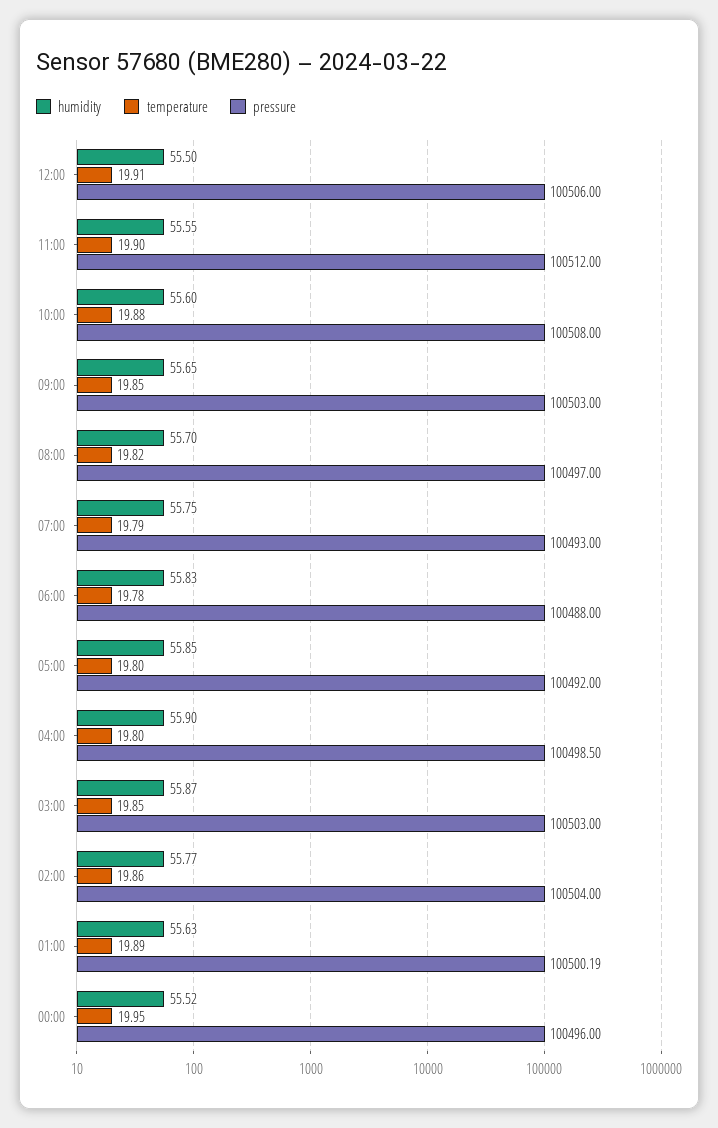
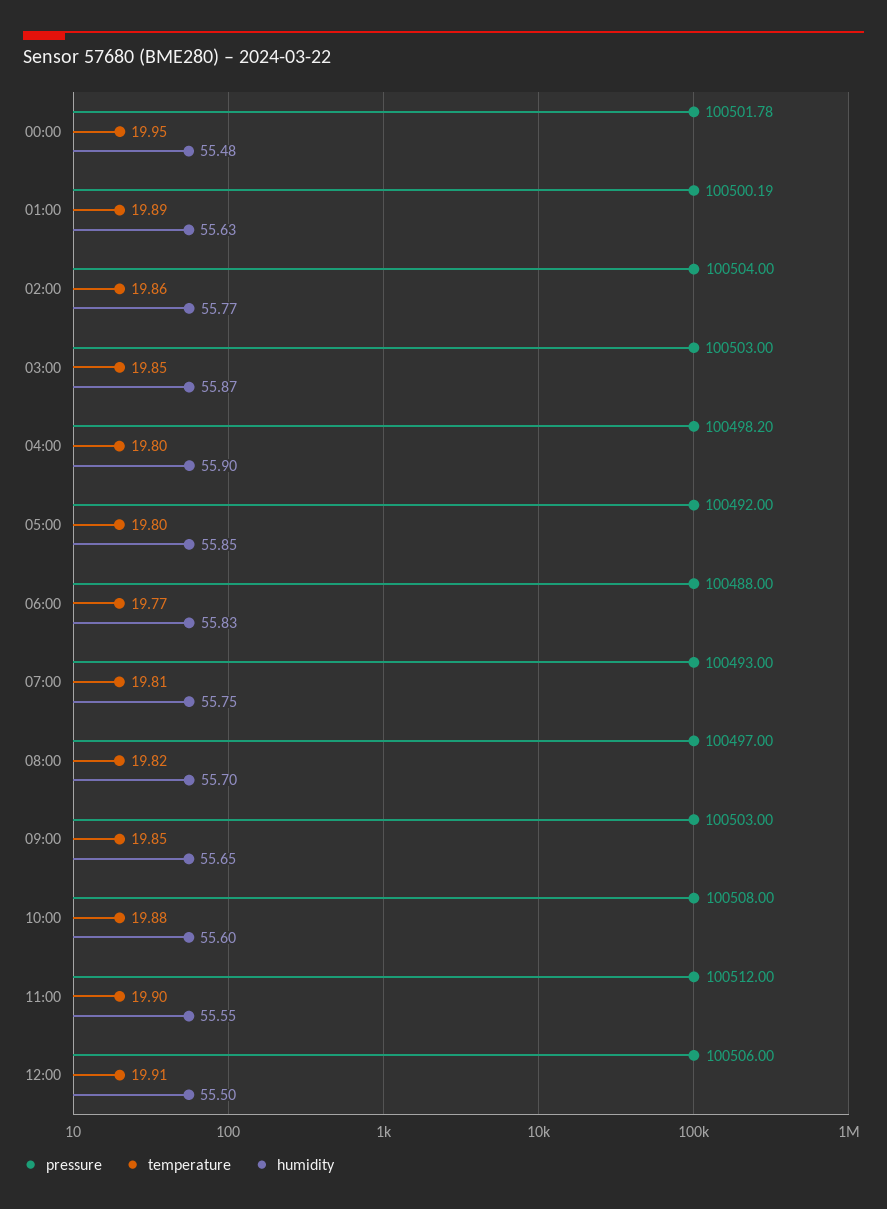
temperature, 07:00: 19.79 -> 19.81
temperature, 06:00: 19.78 -> 19.77
pressure, 04:00: 100498.5 -> 100498.2
humidity, 00:00: 55.52 -> 55.48
pressure, 00:00: 100496 -> 100501.78

